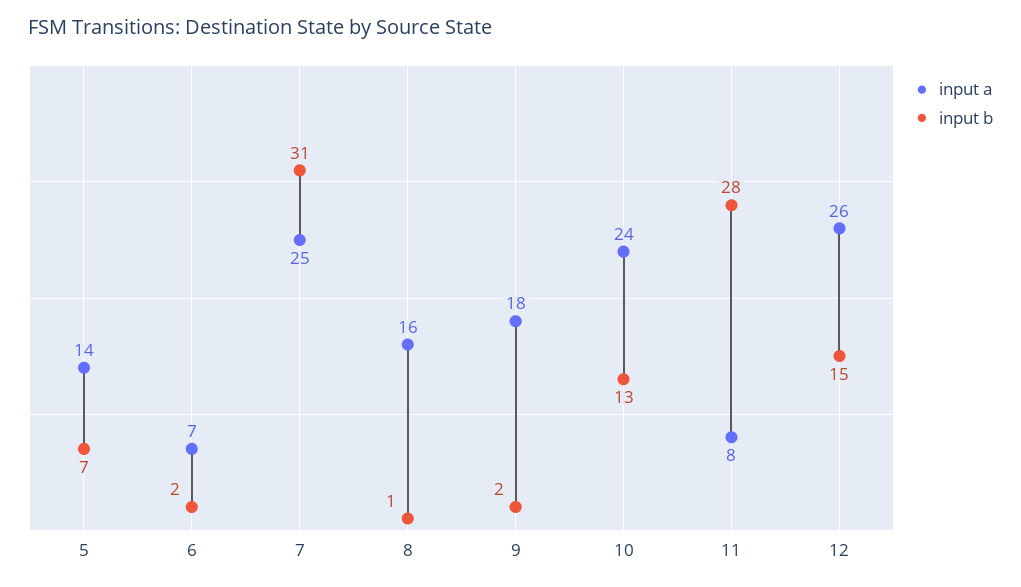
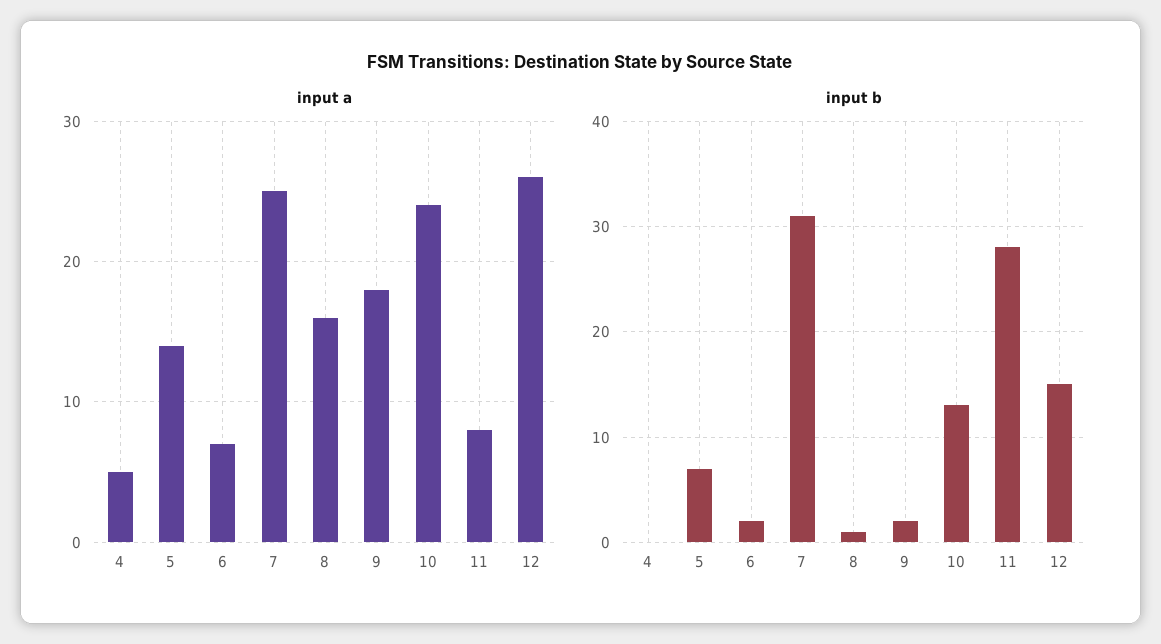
input a, 4: none -> 5
input b, 4: none -> 0

